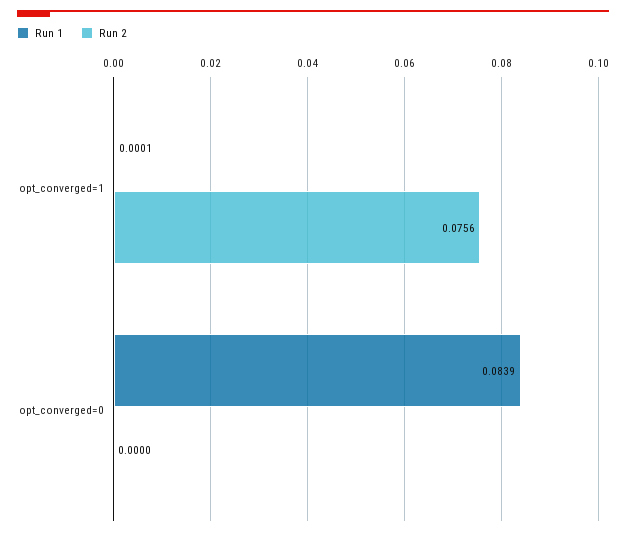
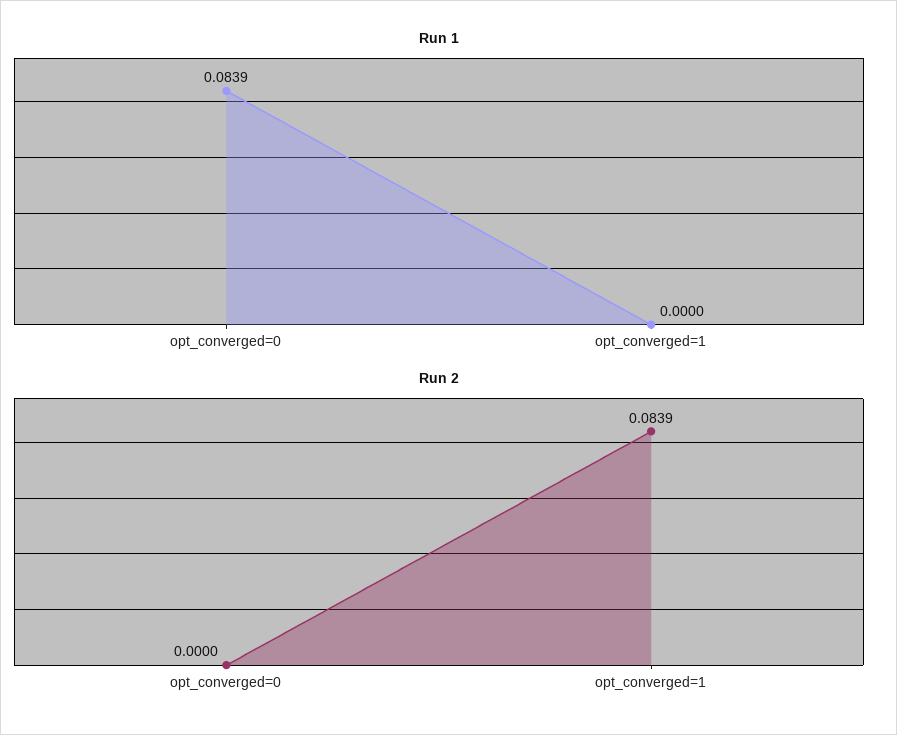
Run 1, opt_converged=1: 0.0001 -> 0
Run 2, opt_converged=1: 0.0756 -> 0.0839

